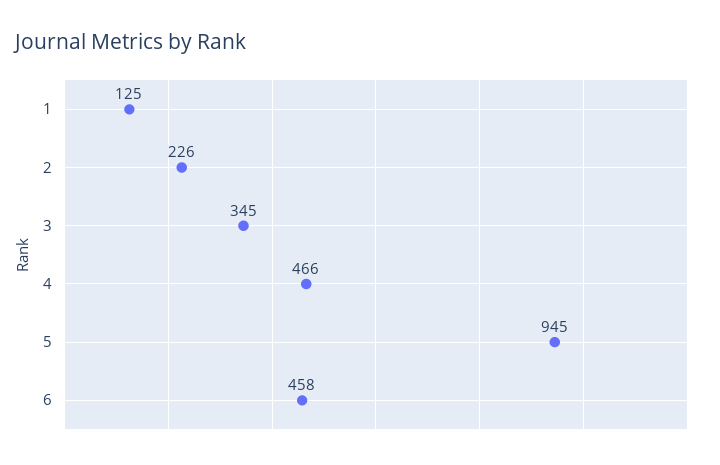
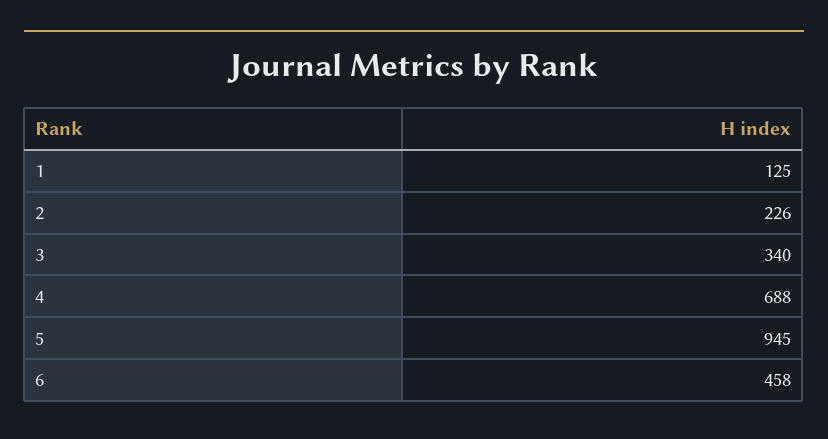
3: 345 -> 340
4: 466 -> 688

